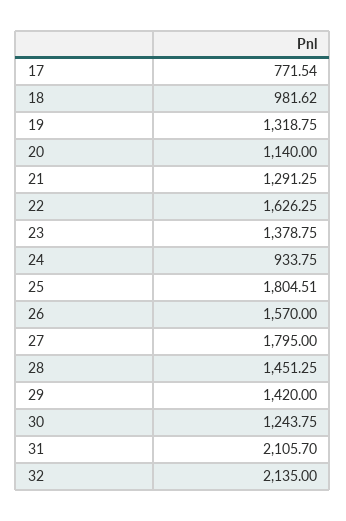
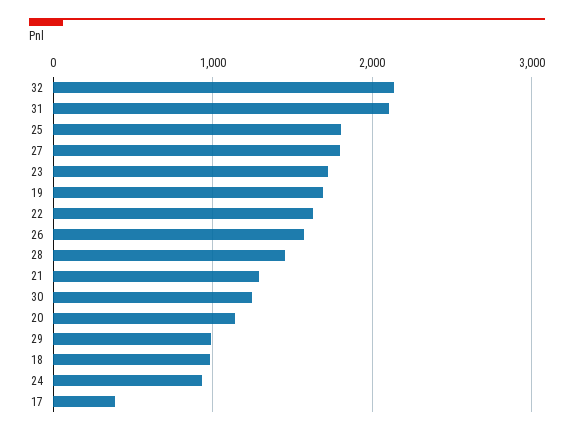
17: 771.54 -> 400
19: 1318.75 -> 1700
23: 1378.75 -> 1700
29: 1420 -> 1000

